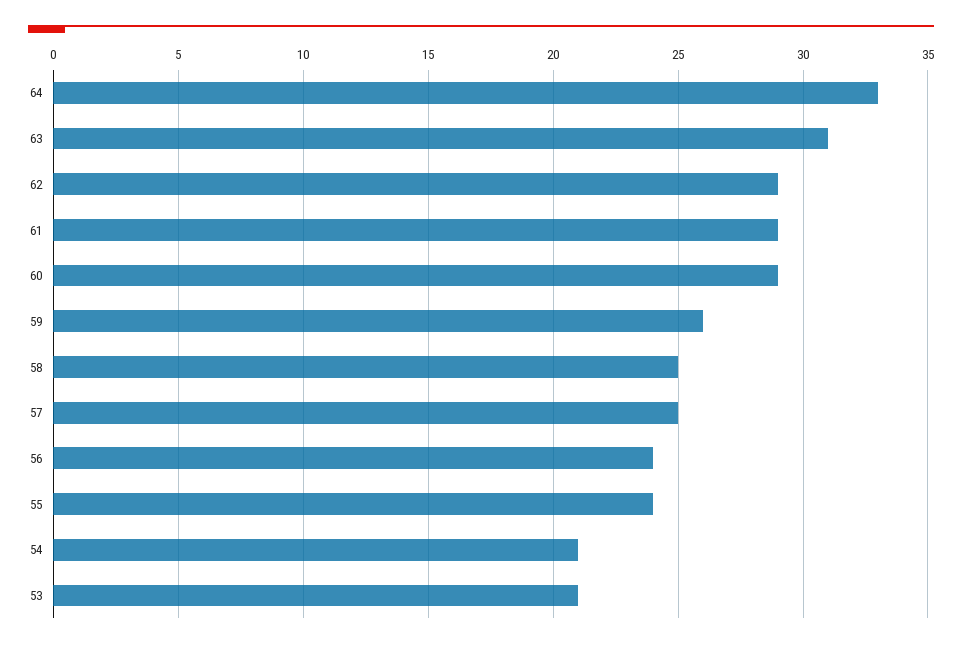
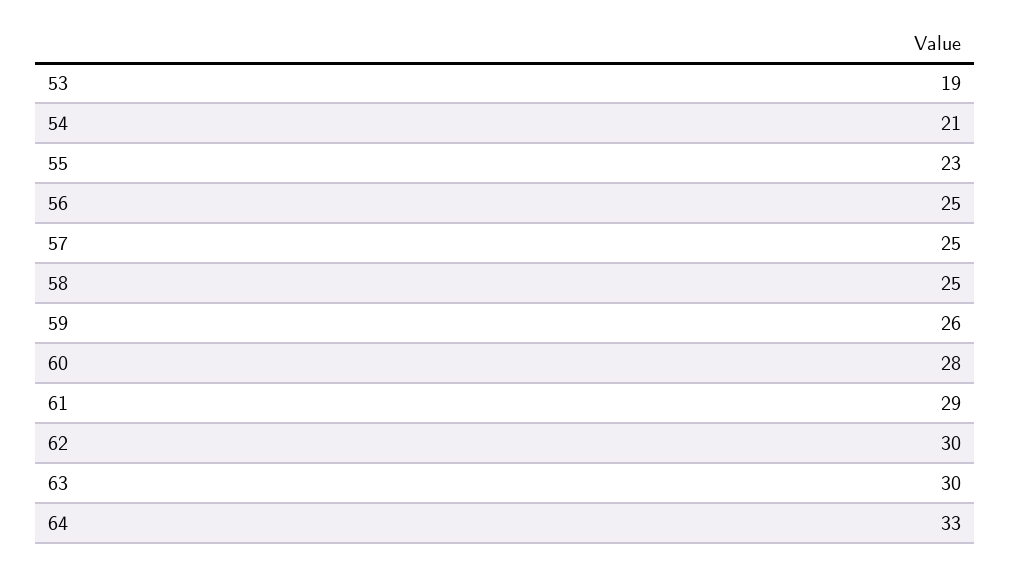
63: 31 -> 30
62: 29 -> 30
60: 29 -> 28
56: 24 -> 25
55: 24 -> 23
53: 21 -> 19

